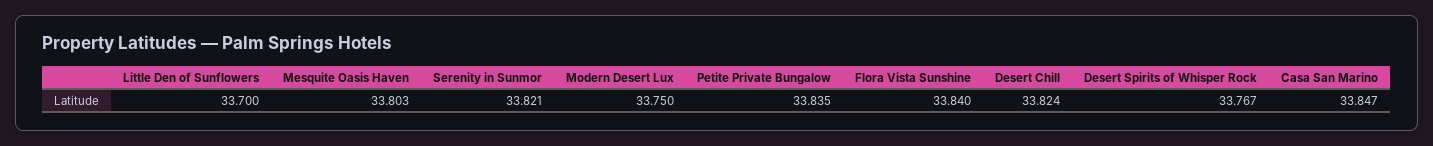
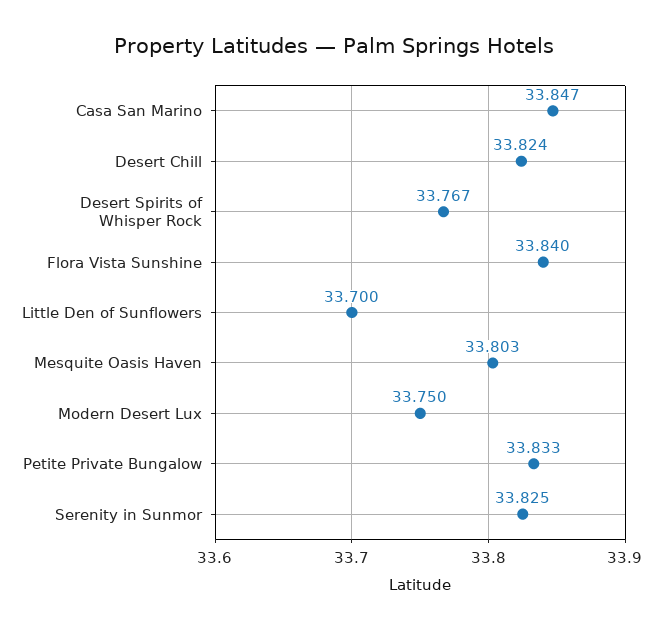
Serenity in Sunmor: 33.821 -> 33.825
Petite Private Bungalow: 33.835 -> 33.833

